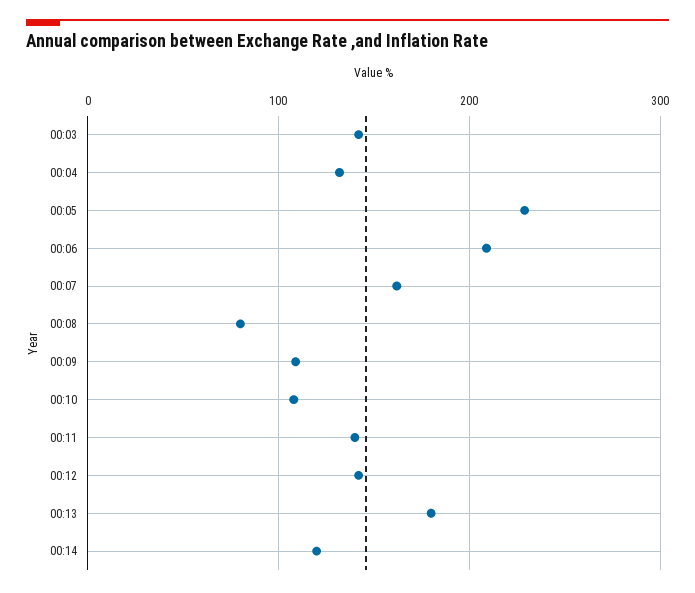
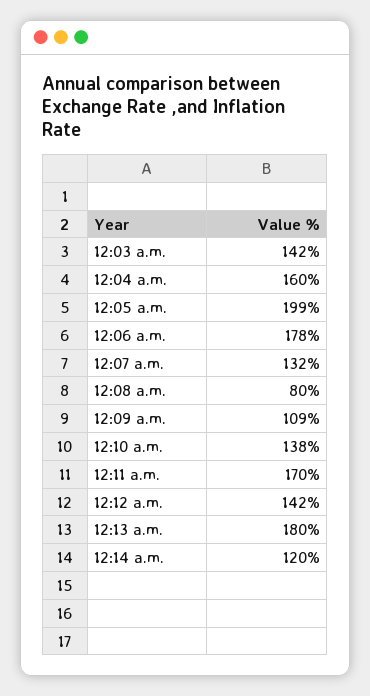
00:04: 130 -> 160
00:05: 230 -> 199
00:06: 210 -> 178
00:07: 160 -> 132
00:10: 110 -> 138
00:11: 140 -> 170

